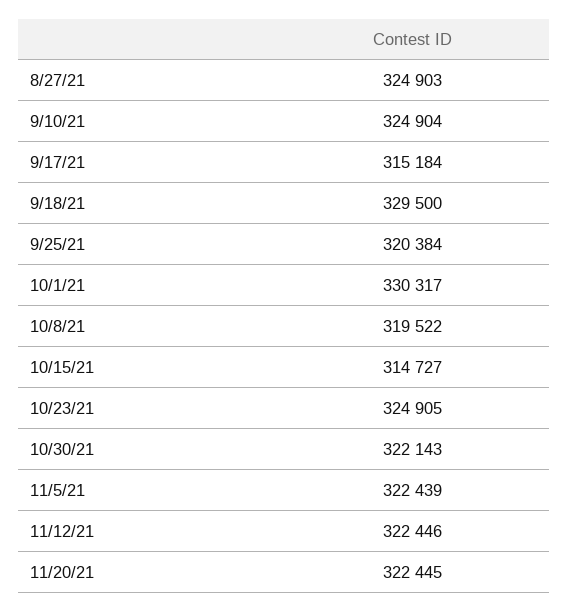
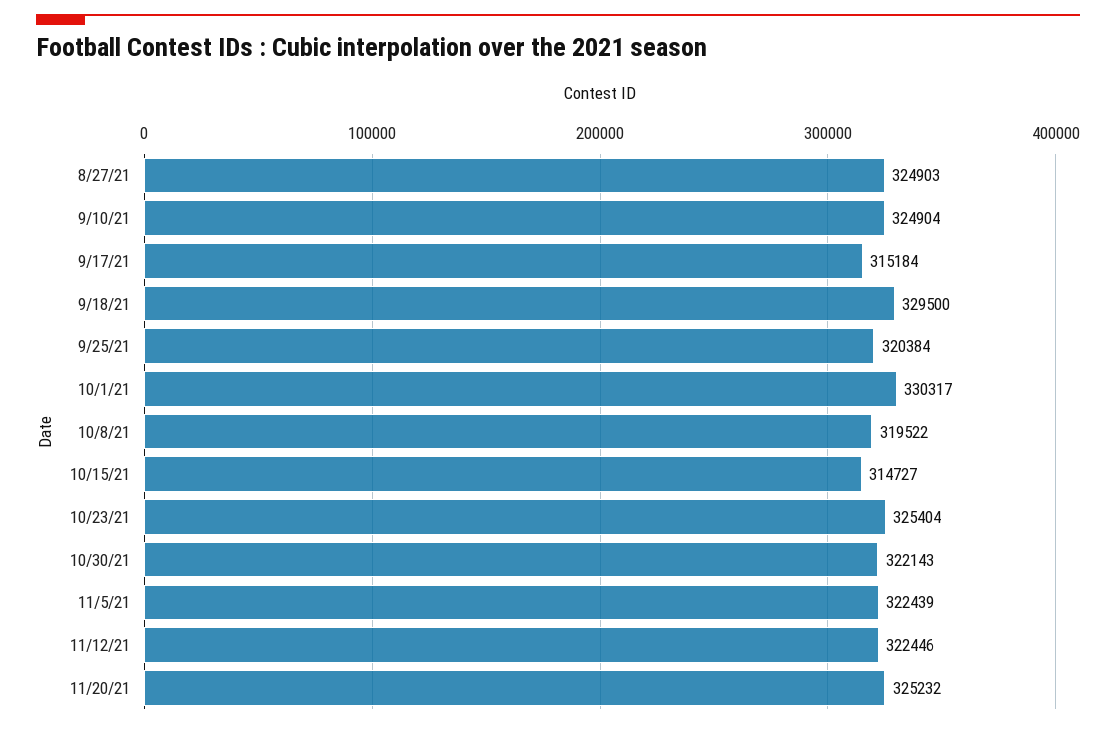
10/23/21: 324905 -> 325404
11/20/21: 322445 -> 325232

